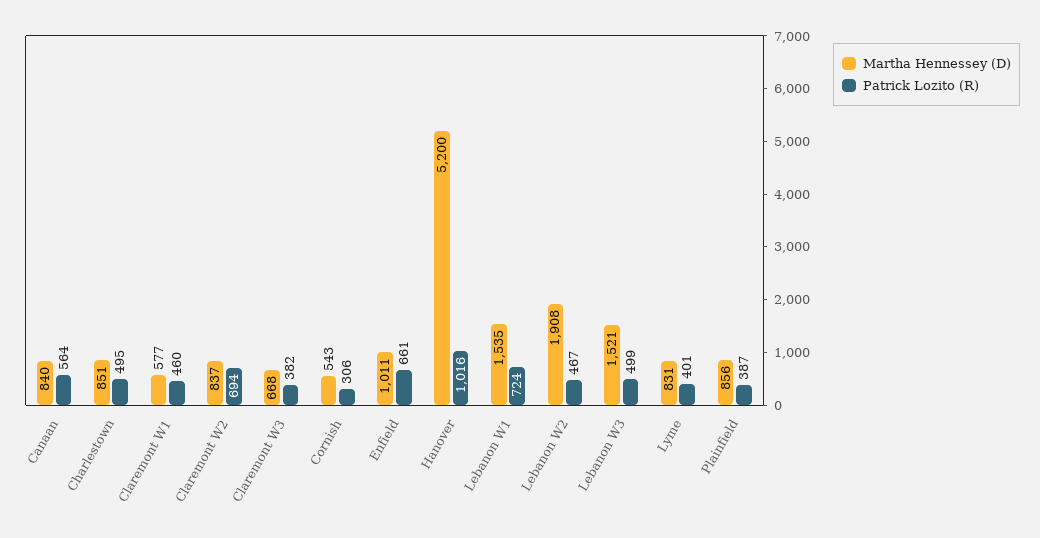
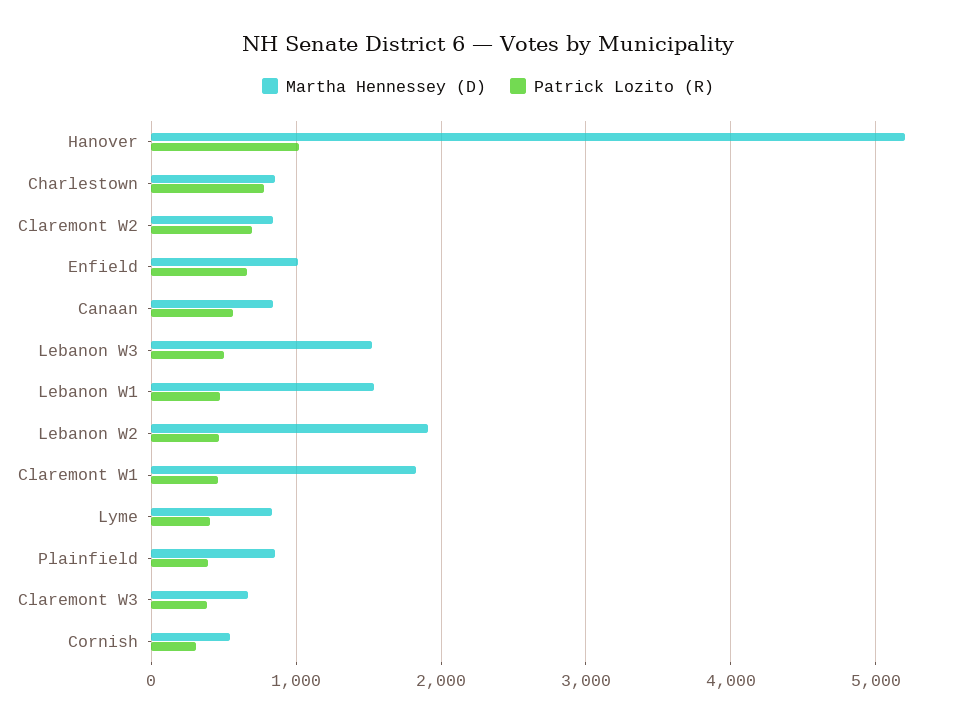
Patrick Lozito (R), Charlestown: 495 -> 800
Martha Hennessey (D), Claremont W1: 577 -> 1800
Patrick Lozito (R), Lebanon W1: 724 -> 500

